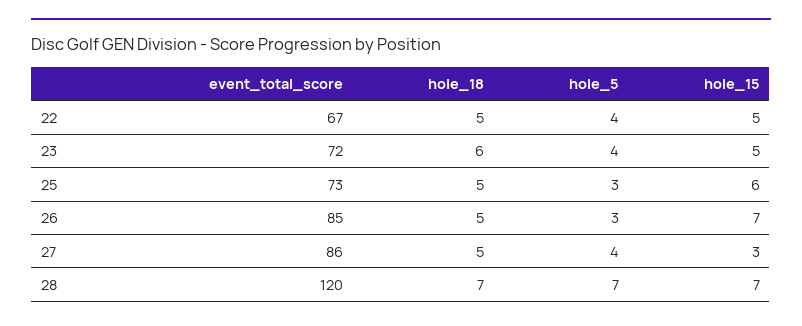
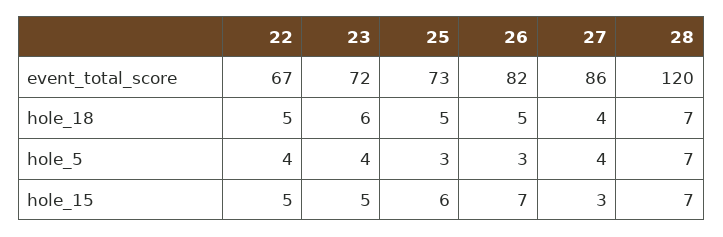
event_total_score, 26: 85 -> 82
hole_18, 27: 5 -> 4

